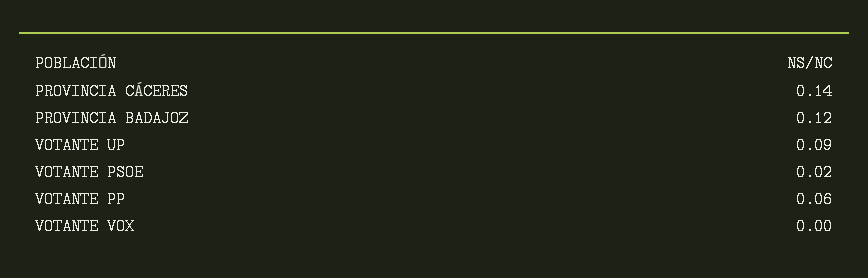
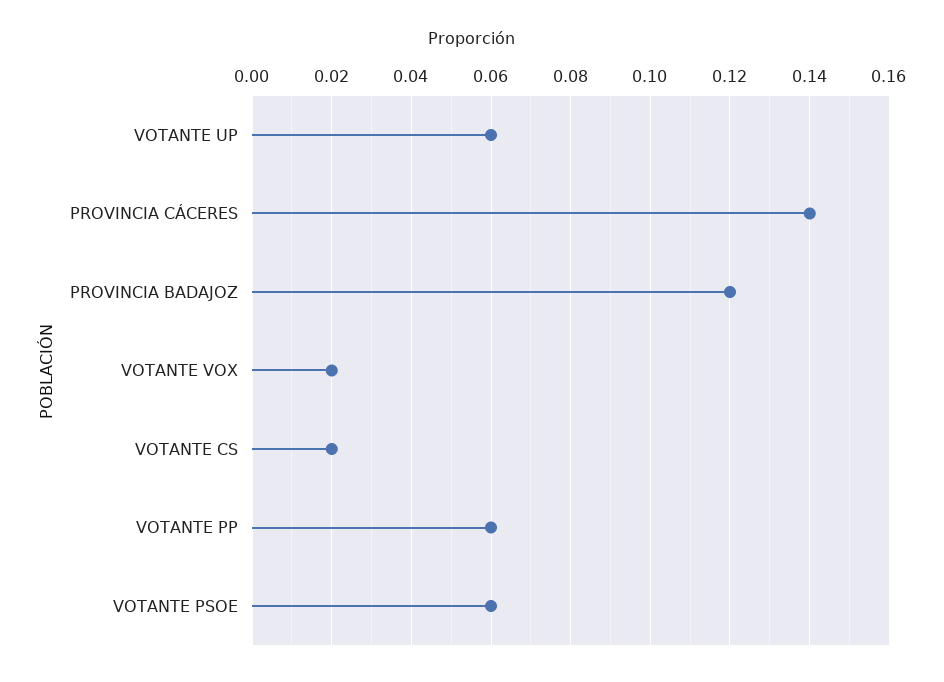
VOTANTE UP: 0.09 -> 0.06
VOTANTE PSOE: 0.02 -> 0.06
VOTANTE VOX: 0 -> 0.02
VOTANTE CS: none -> 0.02

